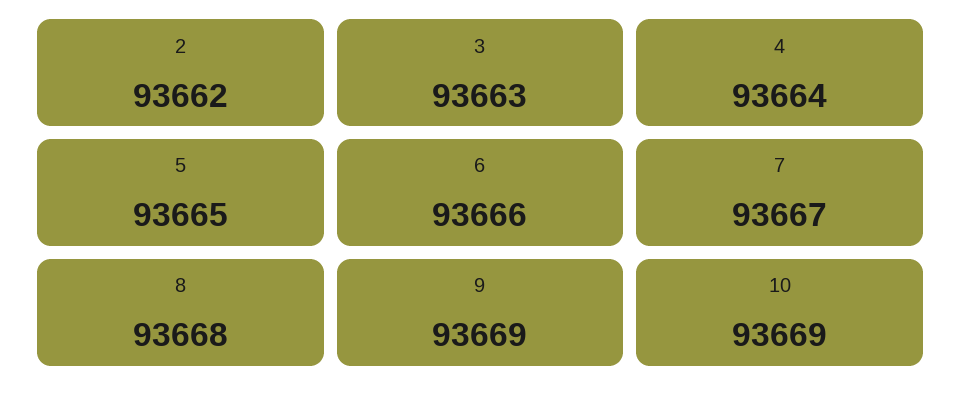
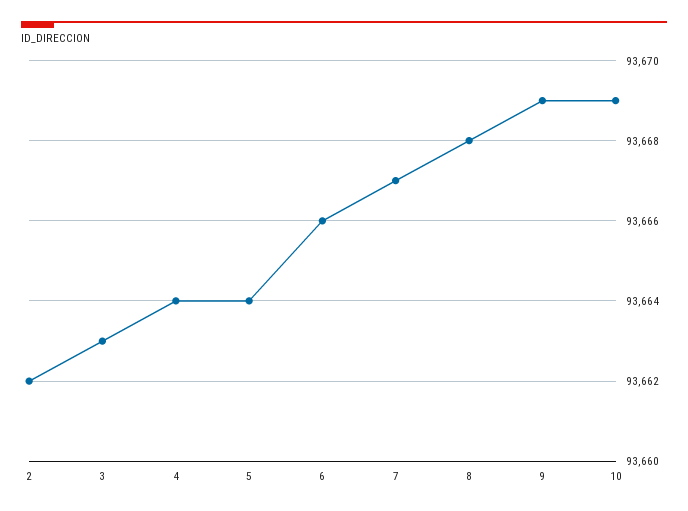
5: 93665 -> 93664

